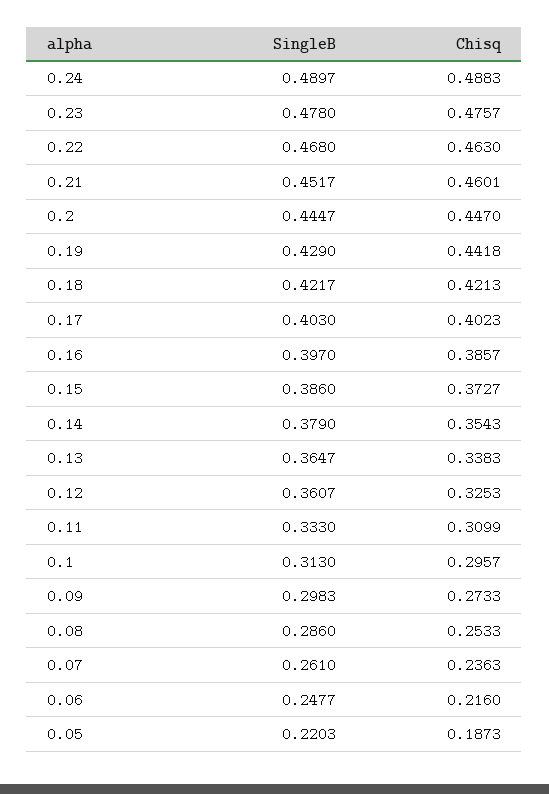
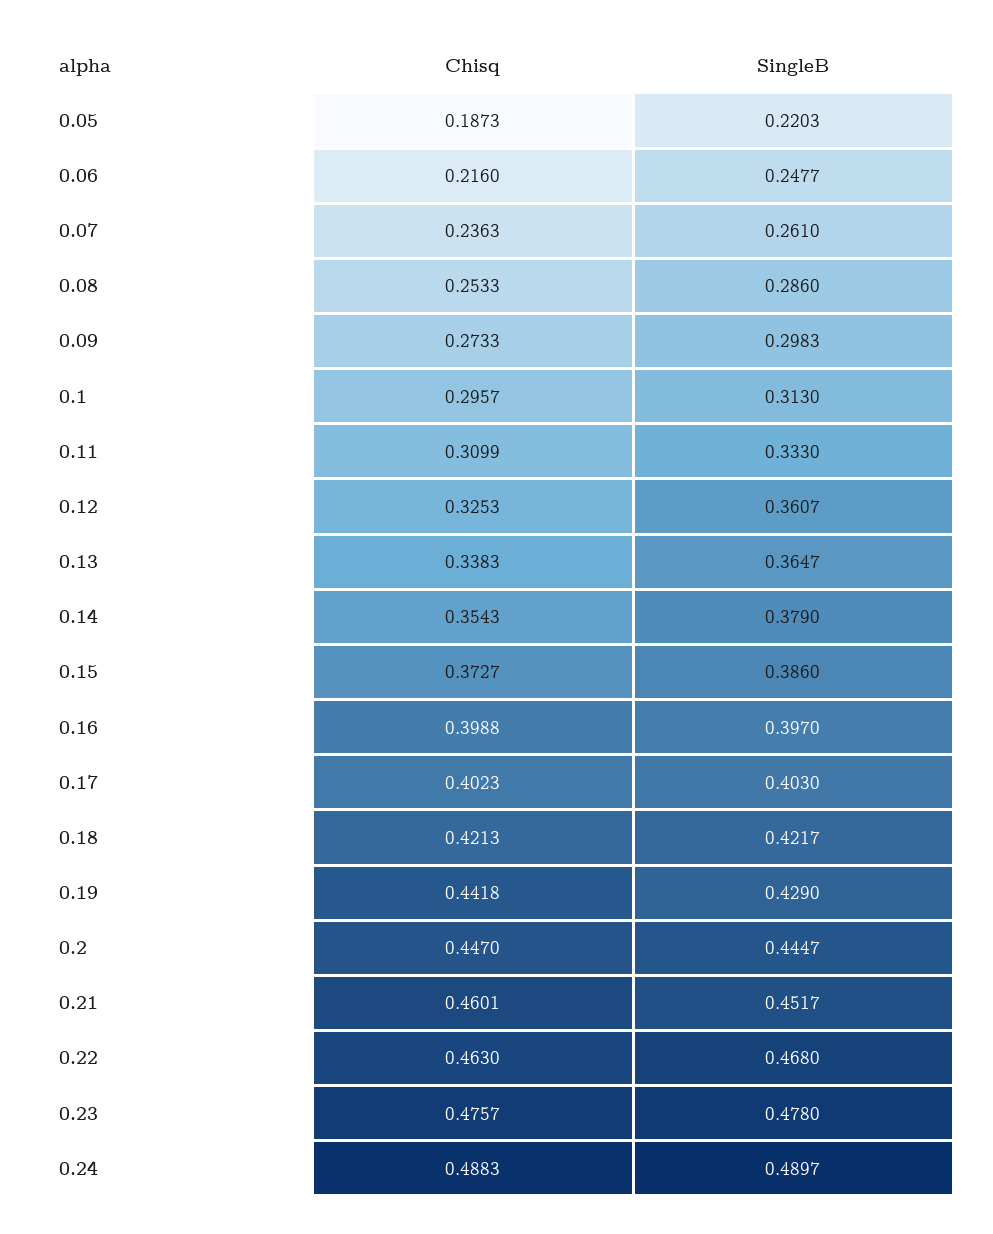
Chisq, 0.16: 0.3857 -> 0.3988

